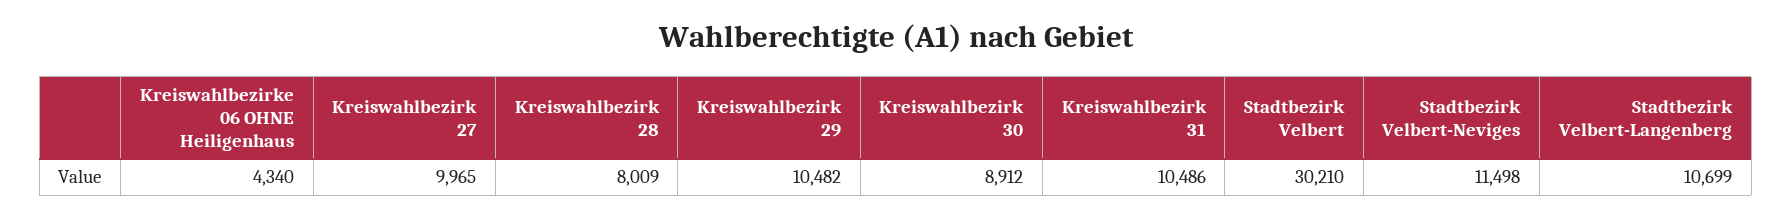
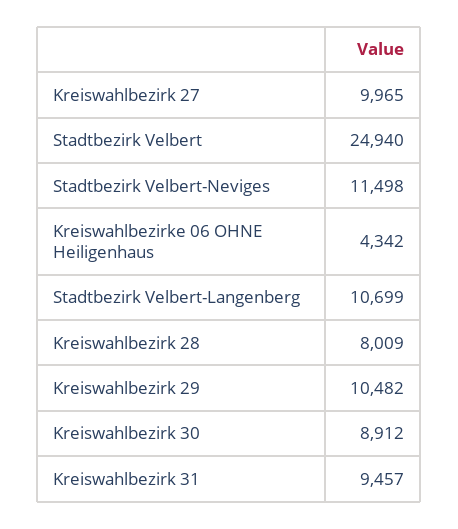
Kreiswahlbezirke 06 OHNE Heiligenhaus: 4340 -> 4342
Kreiswahlbezirk 31: 10486 -> 9457
Stadtbezirk Velbert: 30210 -> 24940

